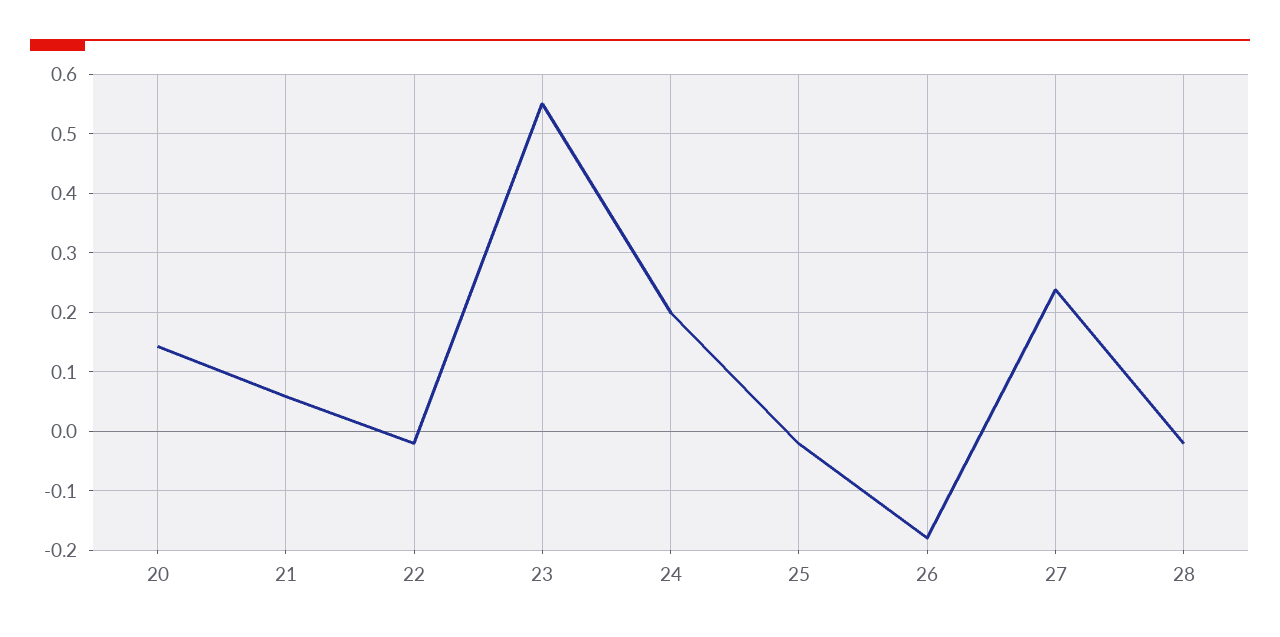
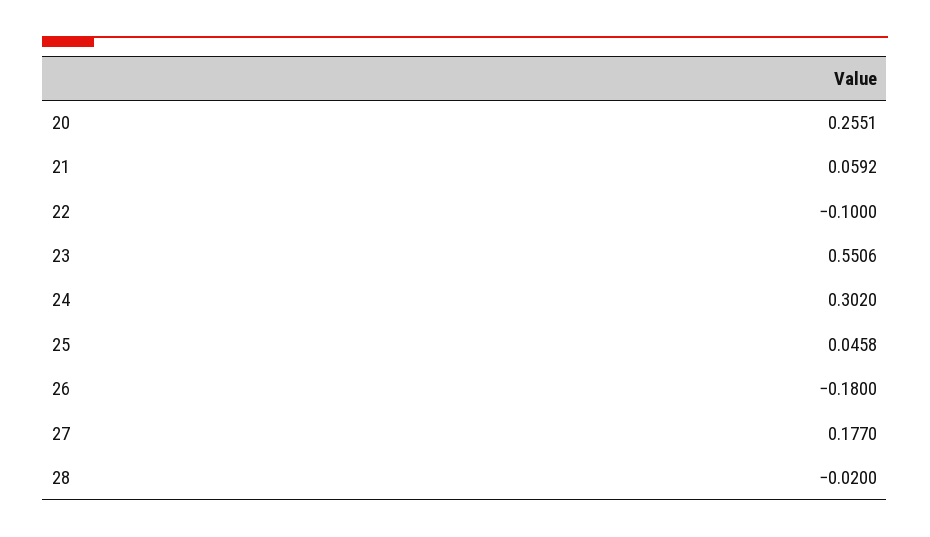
20: 0.14 -> 0.2551
22: -0.02 -> -0.1
24: 0.2 -> 0.302
25: -0.02 -> 0.0458
27: 0.24 -> 0.177

